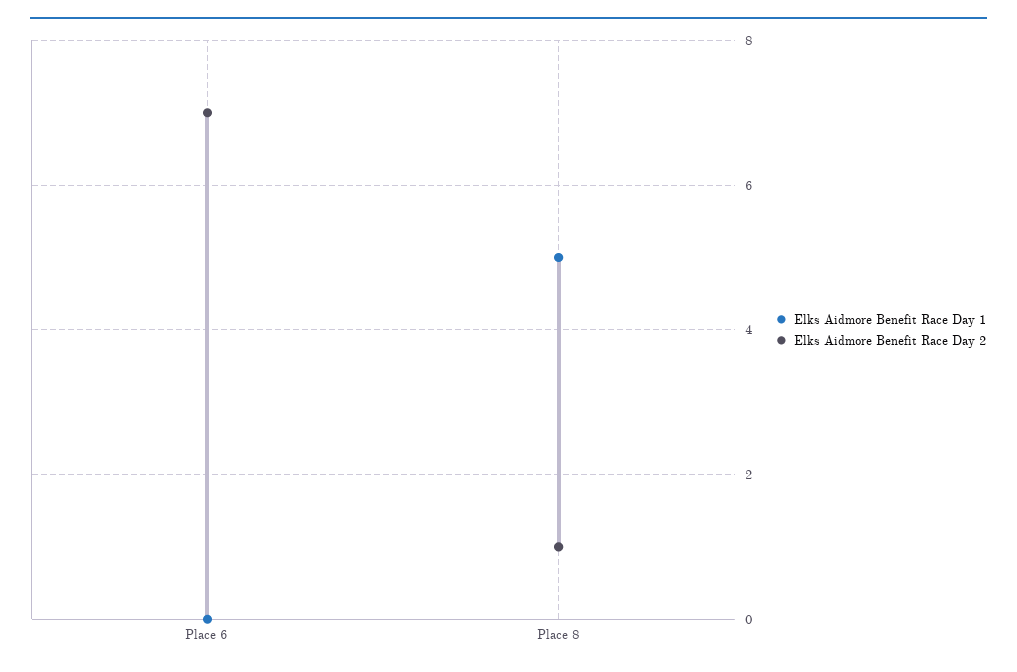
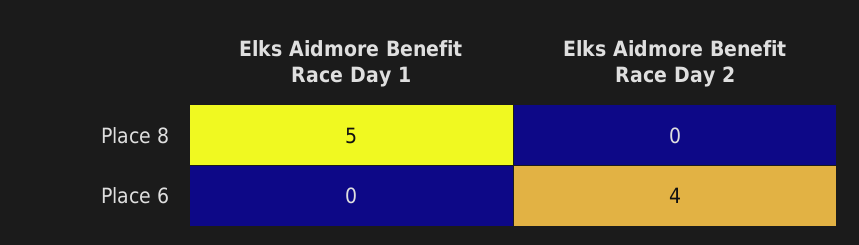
Elks Aidmore Benefit Race Day 2, Place 6: 7 -> 4
Elks Aidmore Benefit Race Day 2, Place 8: 1 -> 0

